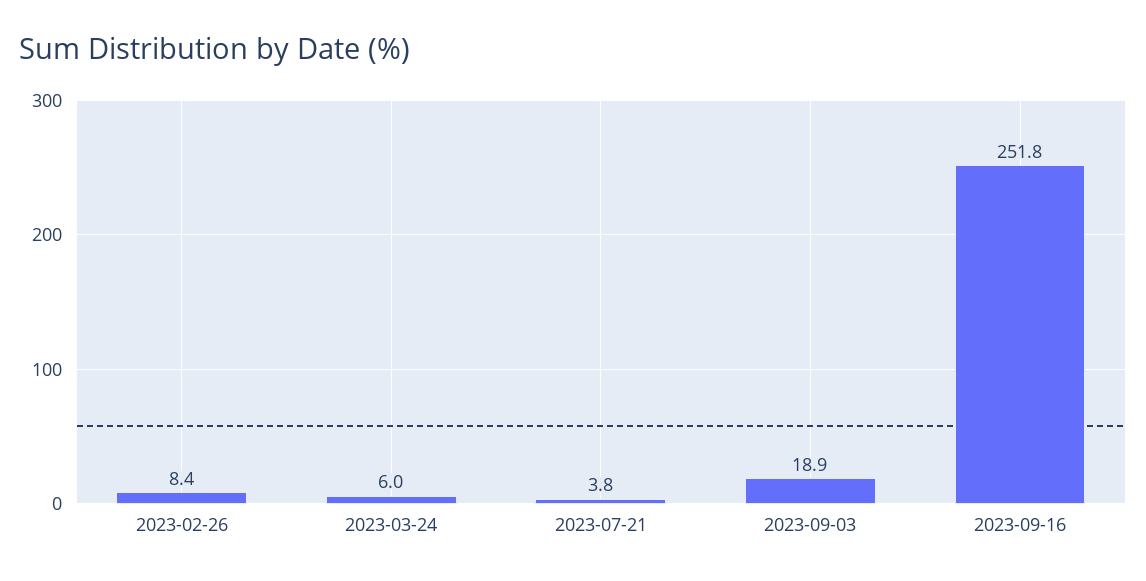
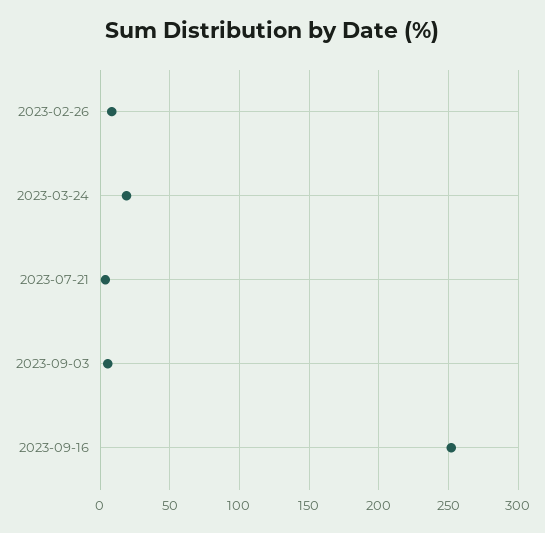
2023-03-24: 6 -> 20
2023-09-03: 18.9 -> 5

